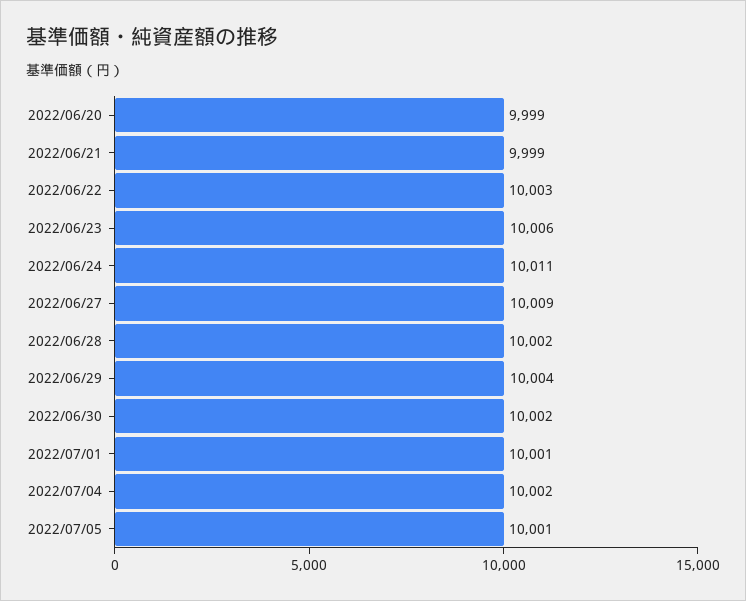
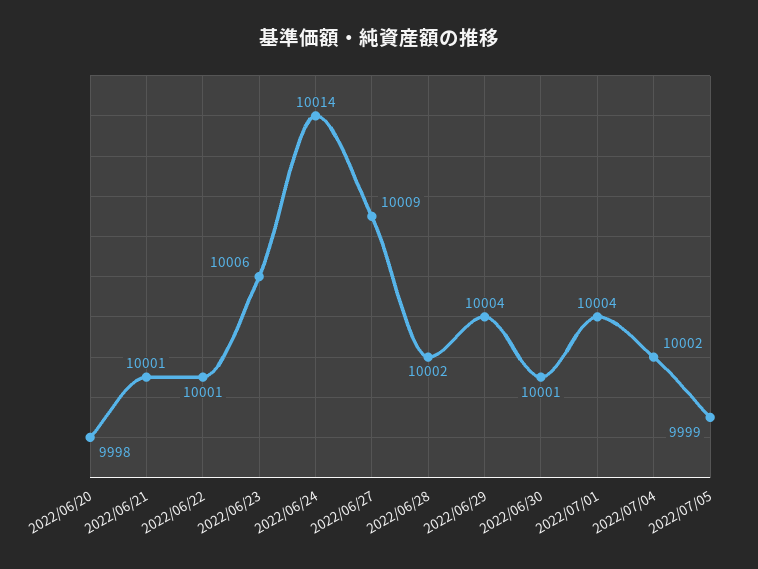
2022/06/20: 9999 -> 9998
2022/06/21: 9999 -> 10001
2022/06/22: 10003 -> 10001
2022/06/24: 10011 -> 10014
2022/06/30: 10002 -> 10001
2022/07/01: 10001 -> 10004
2022/07/05: 10001 -> 9999

